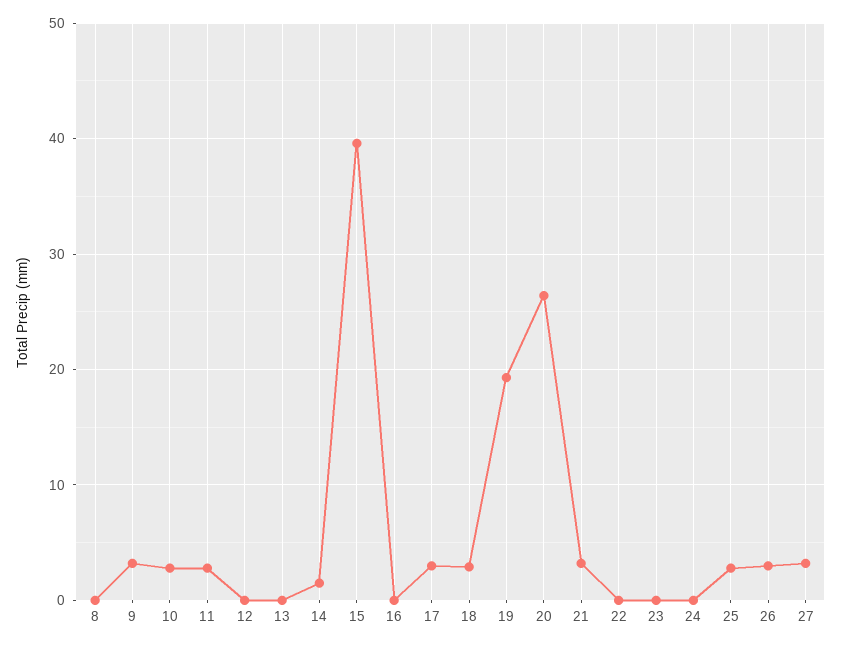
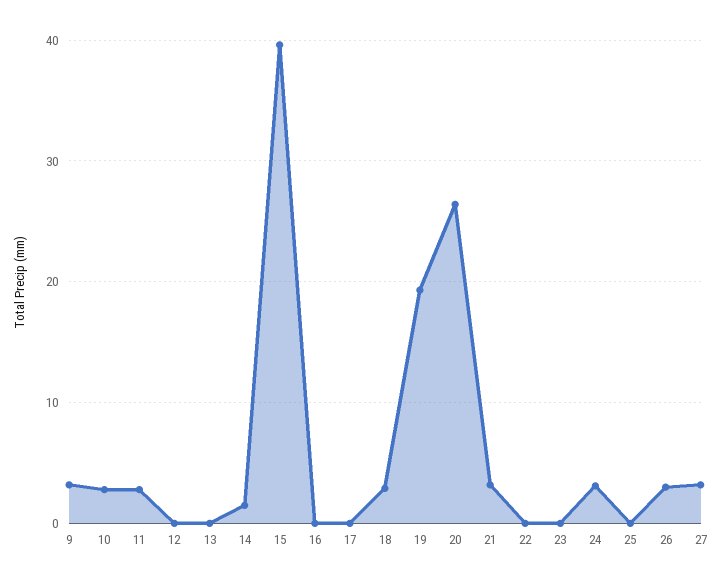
8: 0 -> none
17: 3 -> 0
24: 0 -> 3
25: 3 -> 0

